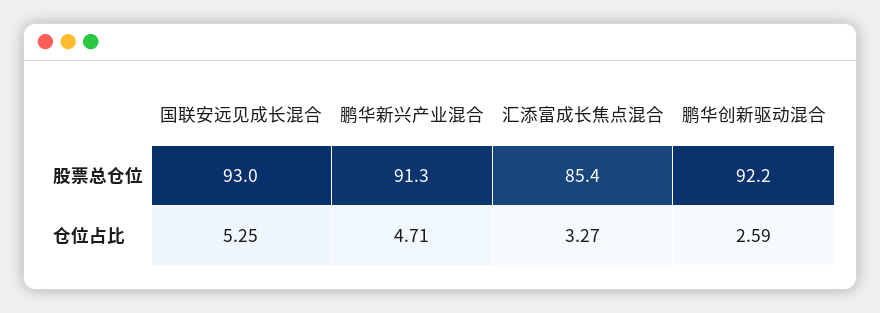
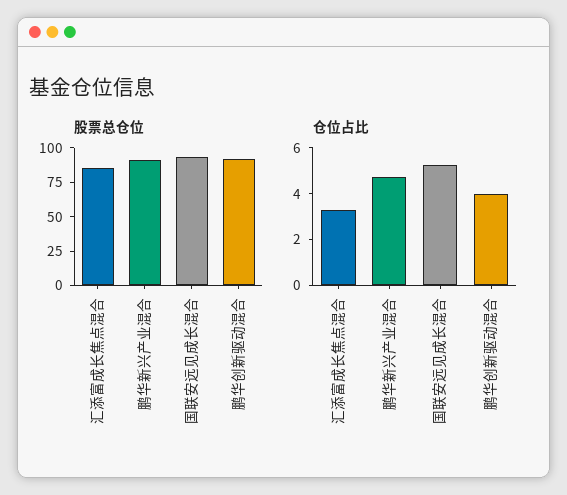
仓位占比, 鹏华创新驱动混合: 2.59 -> 4

